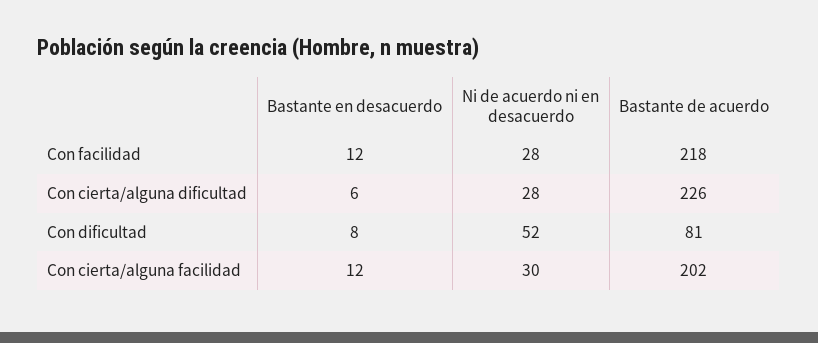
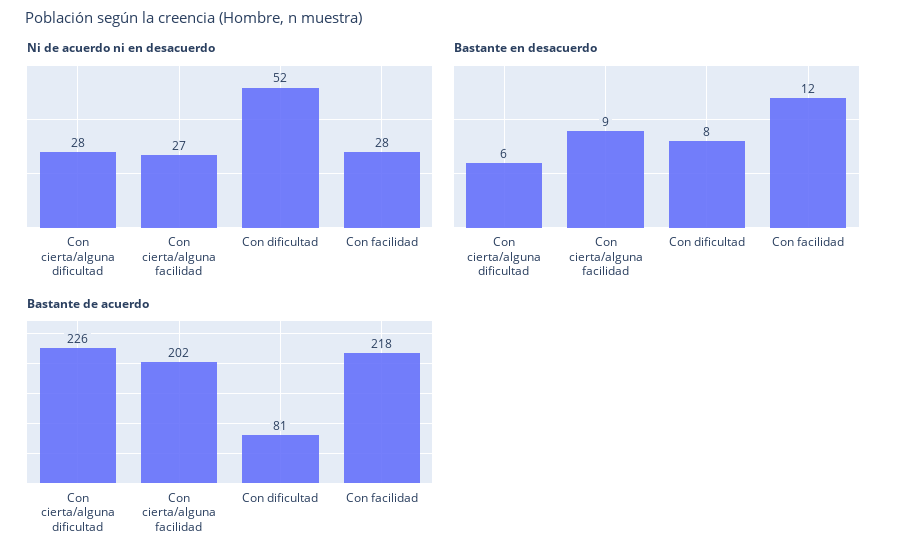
Bastante en desacuerdo, Con cierta/alguna facilidad: 12 -> 9
Ni de acuerdo ni en desacuerdo, Con cierta/alguna facilidad: 30 -> 27

